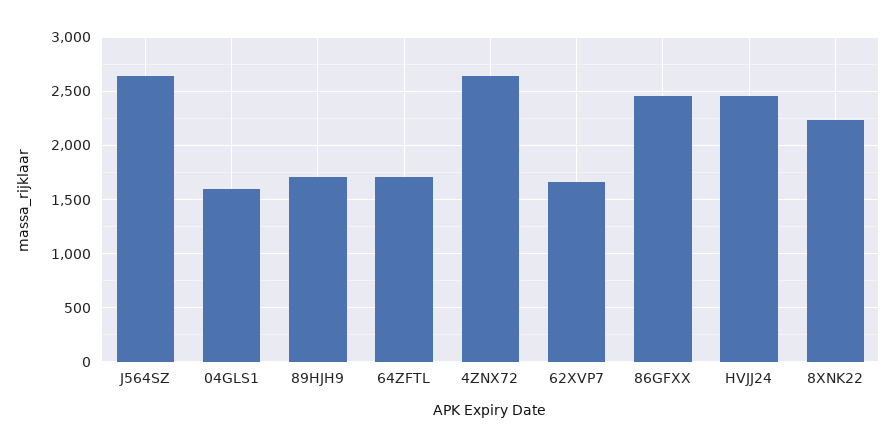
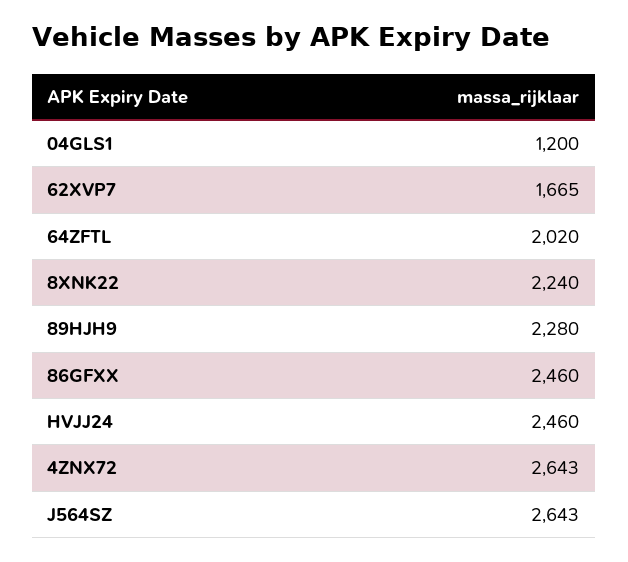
04GLS1: 1600 -> 1200
89HJH9: 1700 -> 2280
64ZFTL: 1700 -> 2020

